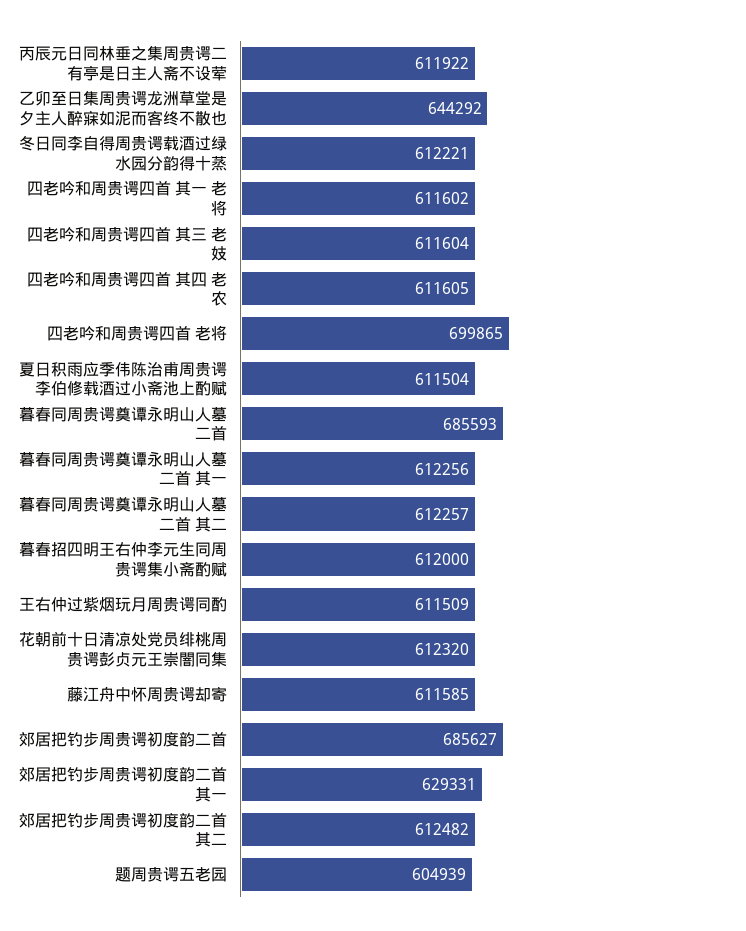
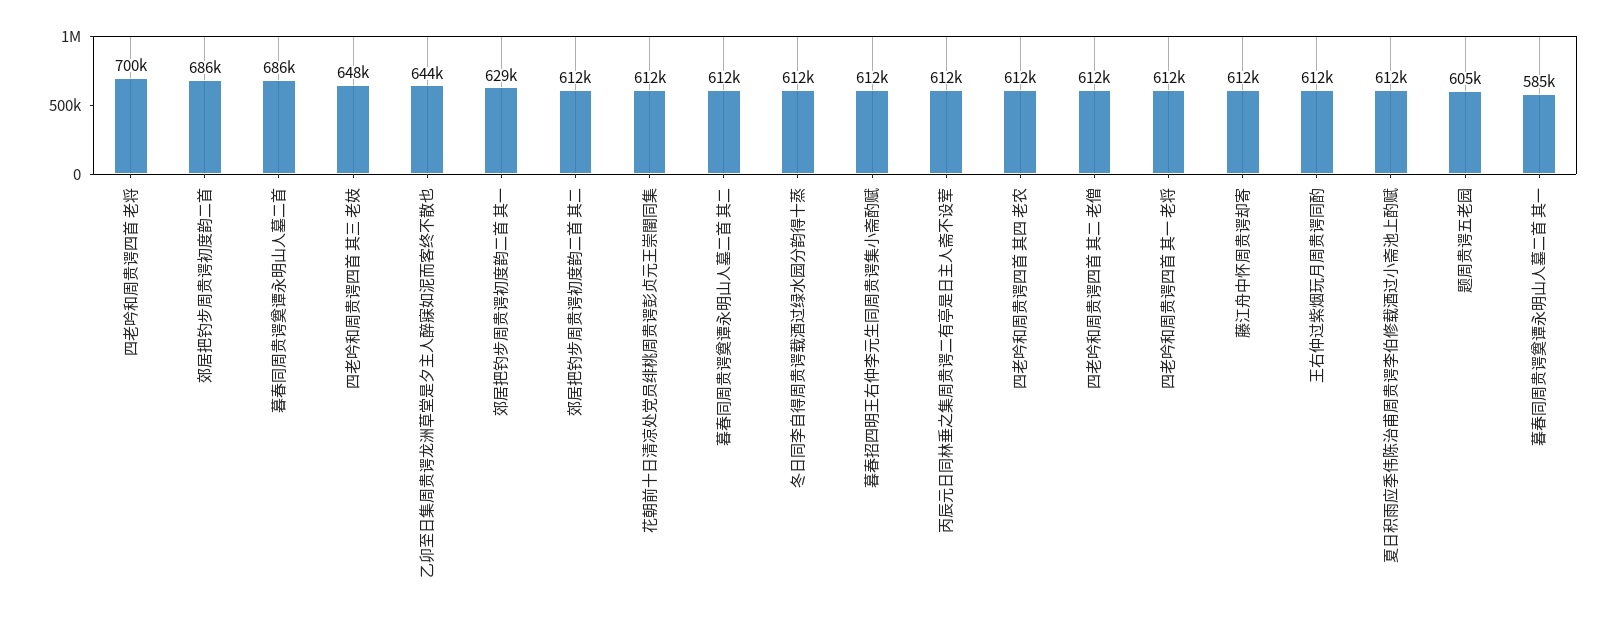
四老吟和周贵谔四首 其三 老妓: 611604 -> 648000
暮春同周贵谔奠谭永明山人墓二首 其一: 612256 -> 585000
四老吟和周贵谔四首 其二 老僧: none -> 612000

